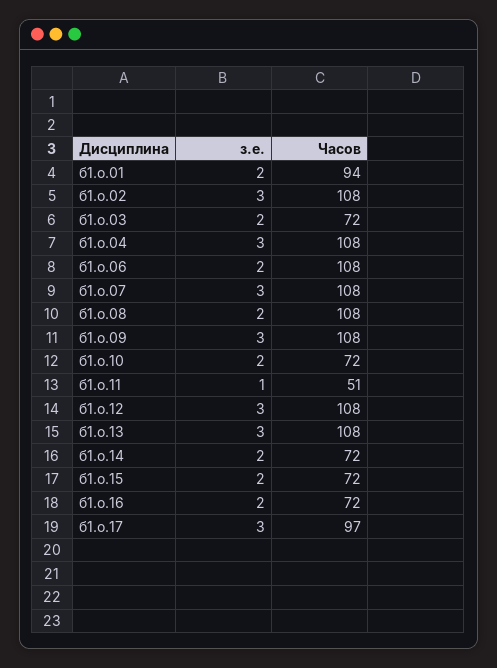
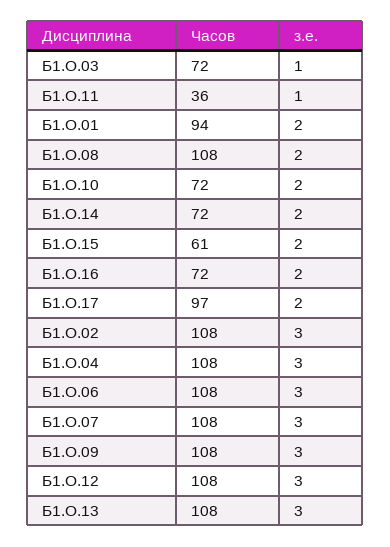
з.е., б1.о.03: 2 -> 1
з.е., б1.о.06: 2 -> 3
Часов, б1.о.11: 51 -> 36
Часов, б1.о.15: 72 -> 61
з.е., б1.о.17: 3 -> 2

